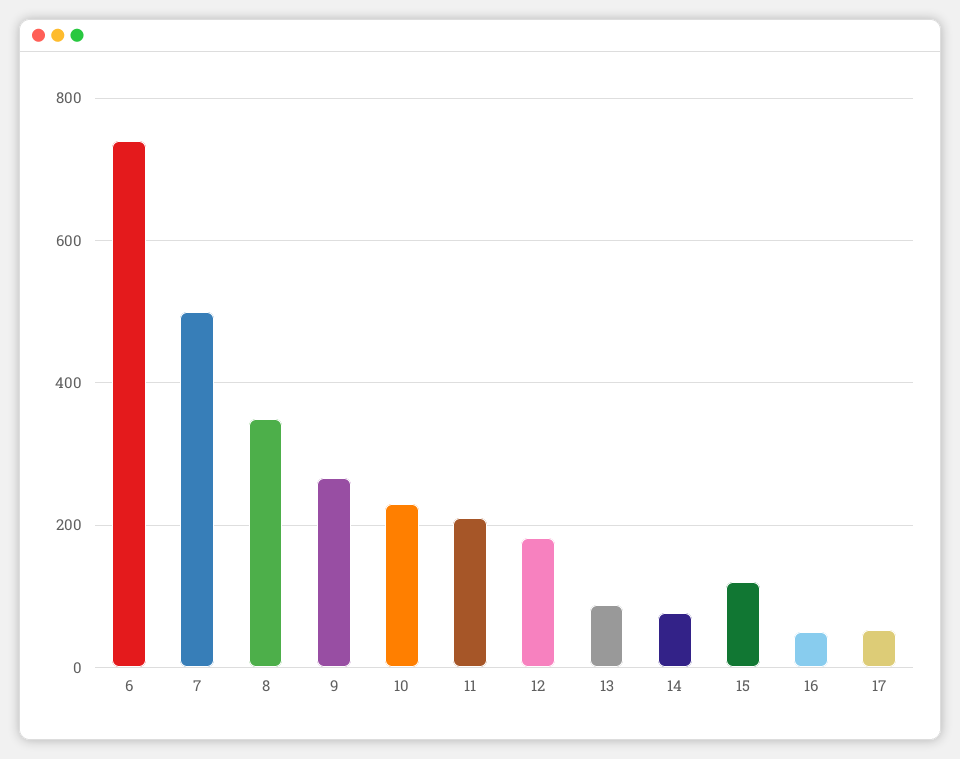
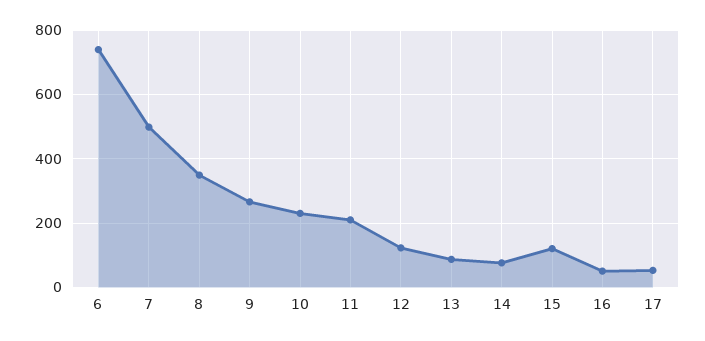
12: 180 -> 120

